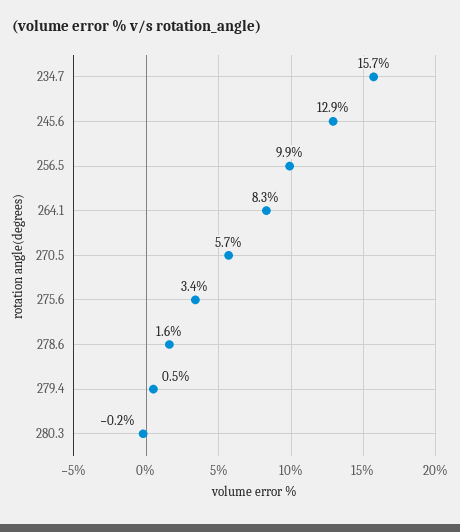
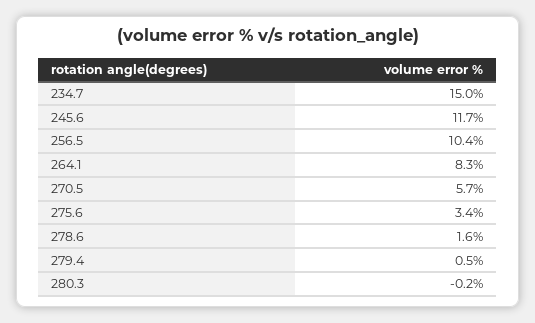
234.7: 15.7 -> 15
245.6: 12.9 -> 11.7
256.5: 9.9 -> 10.4

